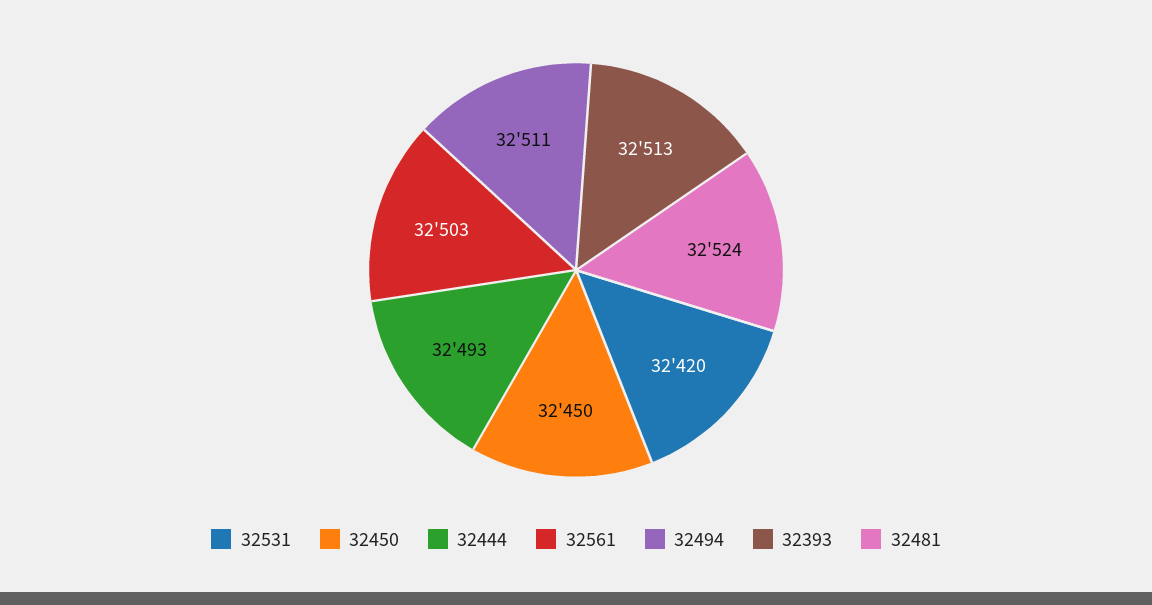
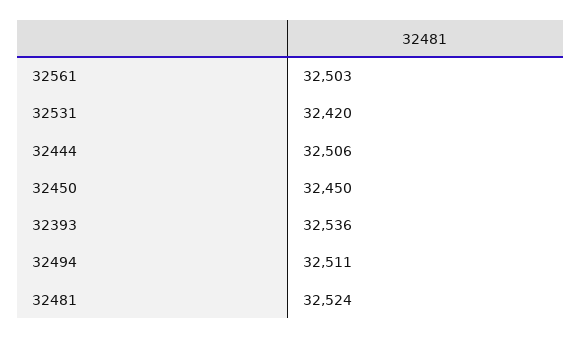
32444: 32493 -> 32506
32393: 32513 -> 32536

